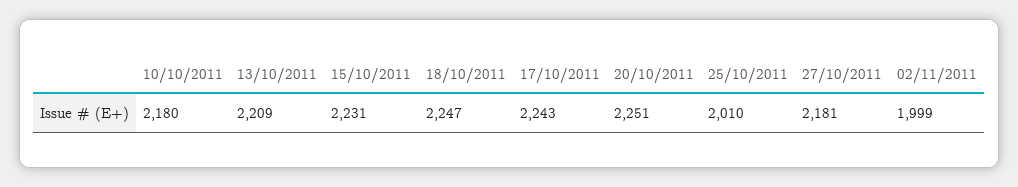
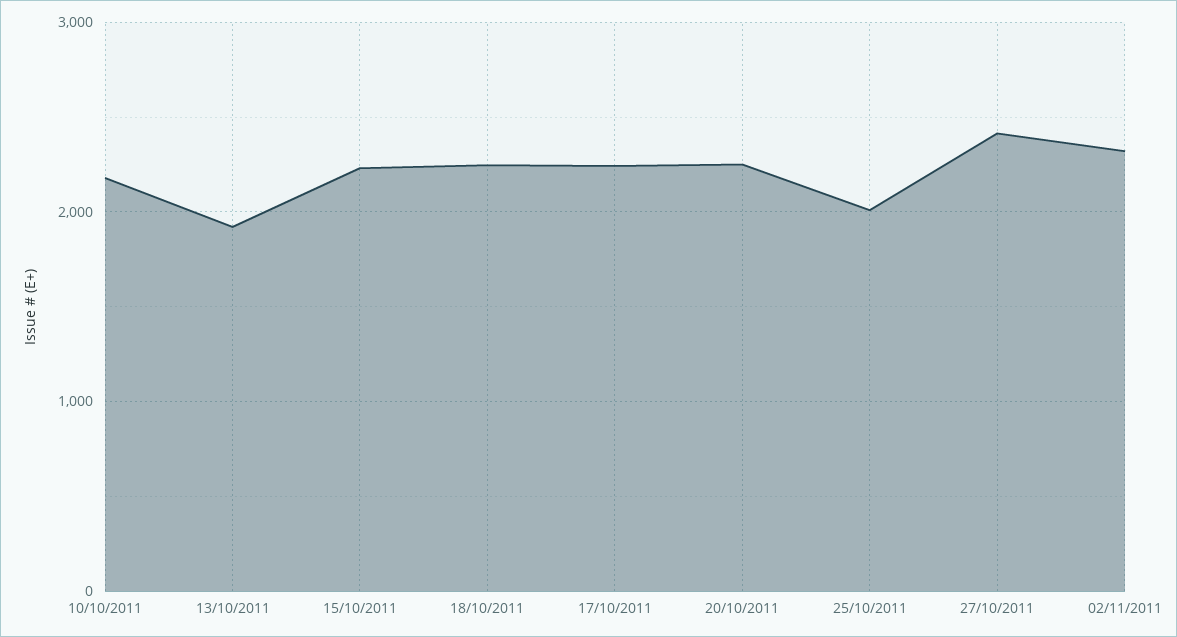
13/10/2011: 2209 -> 1900
27/10/2011: 2181 -> 2400
02/11/2011: 1999 -> 2300

